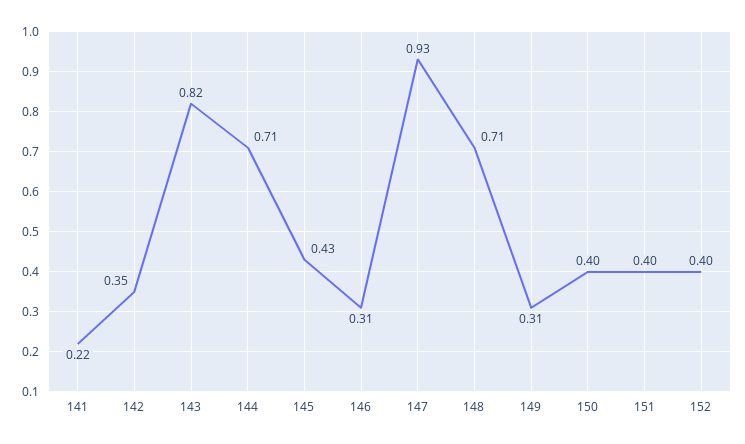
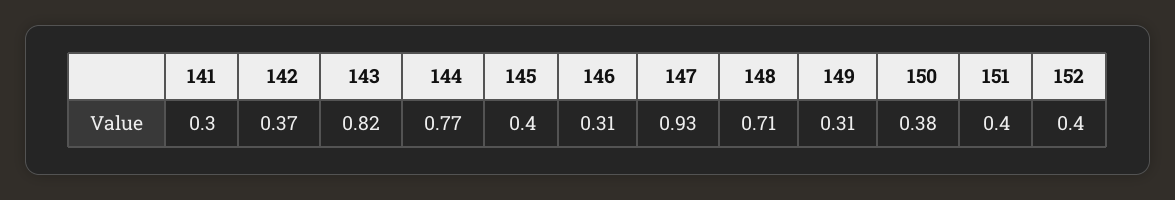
141: 0.22 -> 0.3
142: 0.35 -> 0.37
144: 0.71 -> 0.77
145: 0.43 -> 0.4
150: 0.4 -> 0.38

